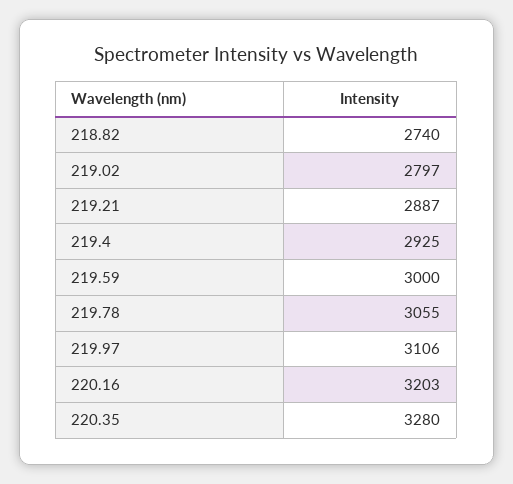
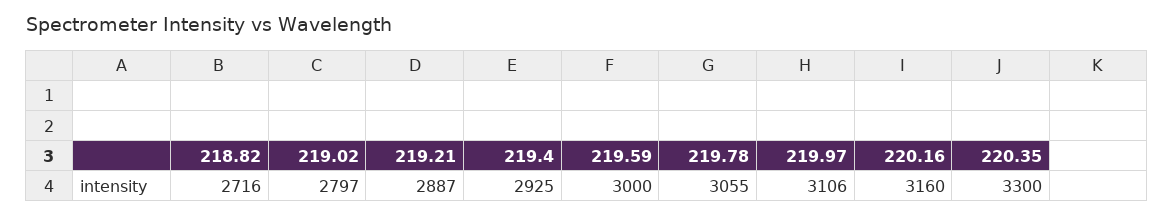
218.82: 2740 -> 2716
220.16: 3203 -> 3160
220.35: 3280 -> 3300

